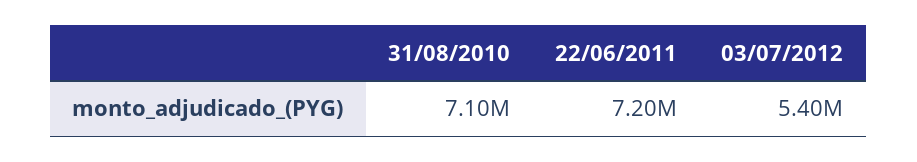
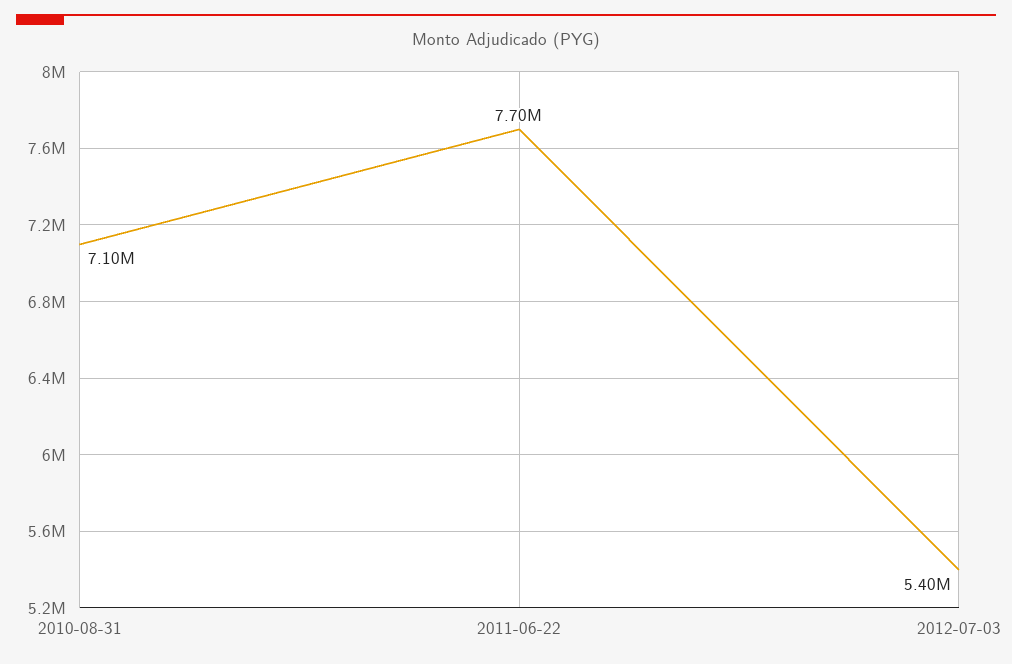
22/06/2011: 7200000 -> 7700000

